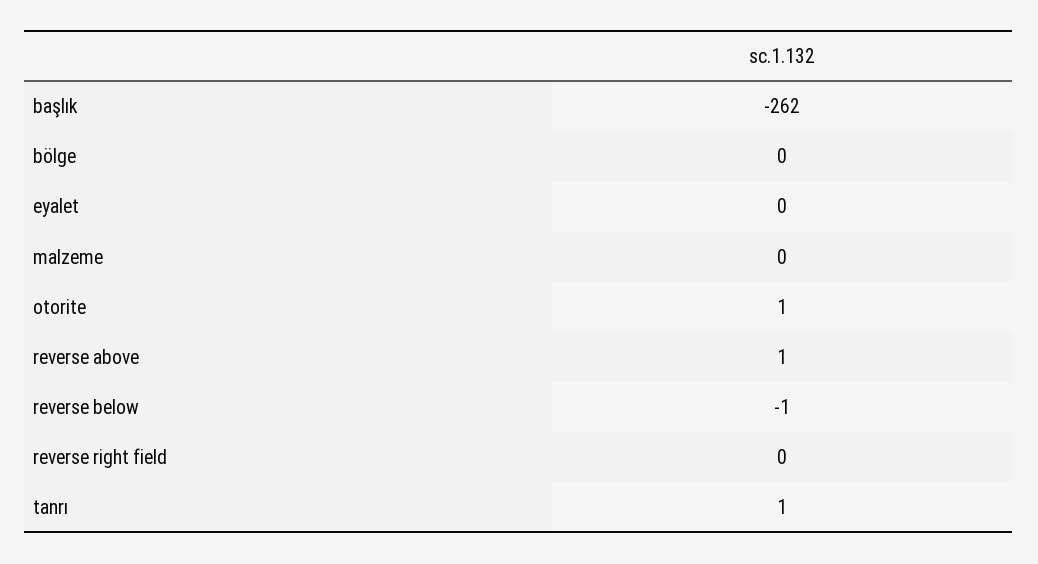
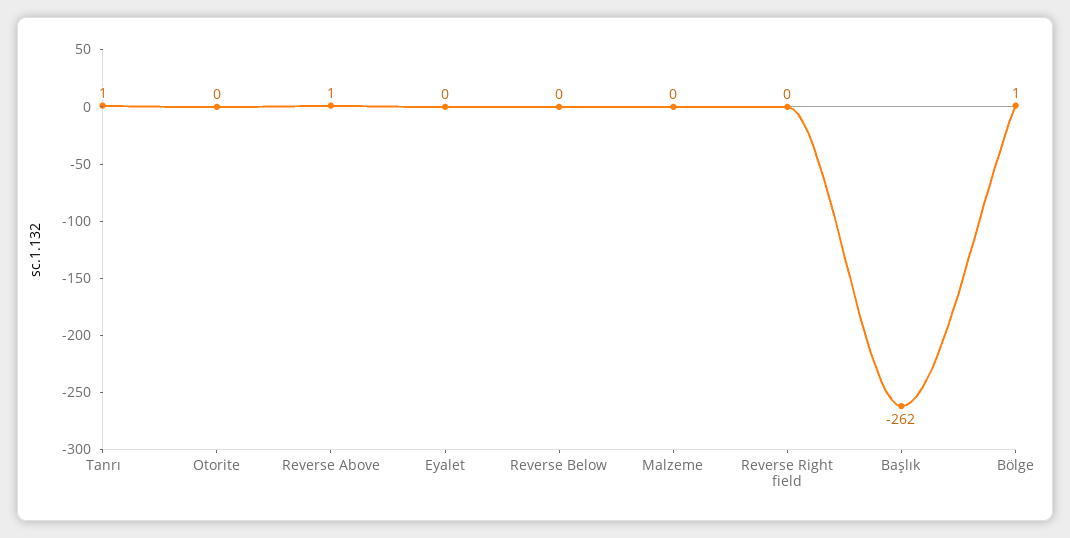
bölge: 0 -> 1
otorite: 1 -> 0
reverse below: -1 -> 0

